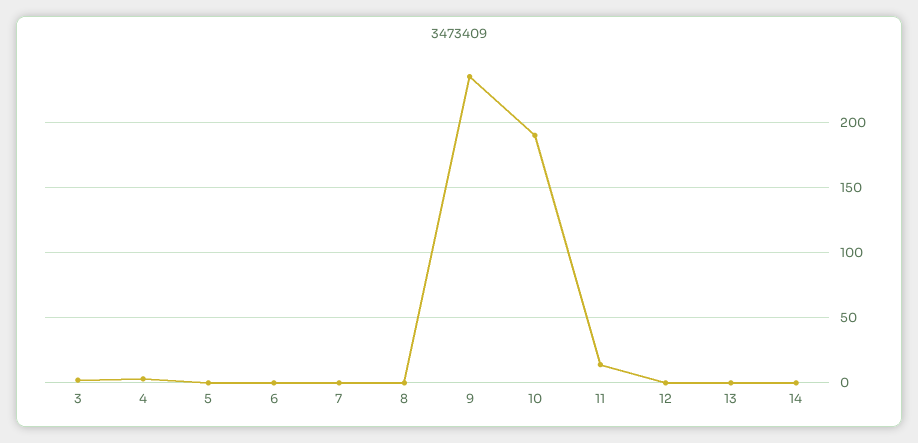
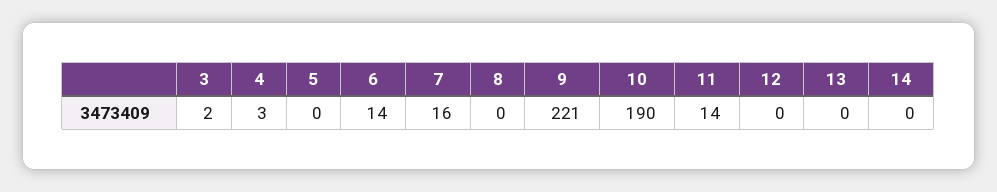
6: 0 -> 14
7: 0 -> 16
9: 235 -> 221

